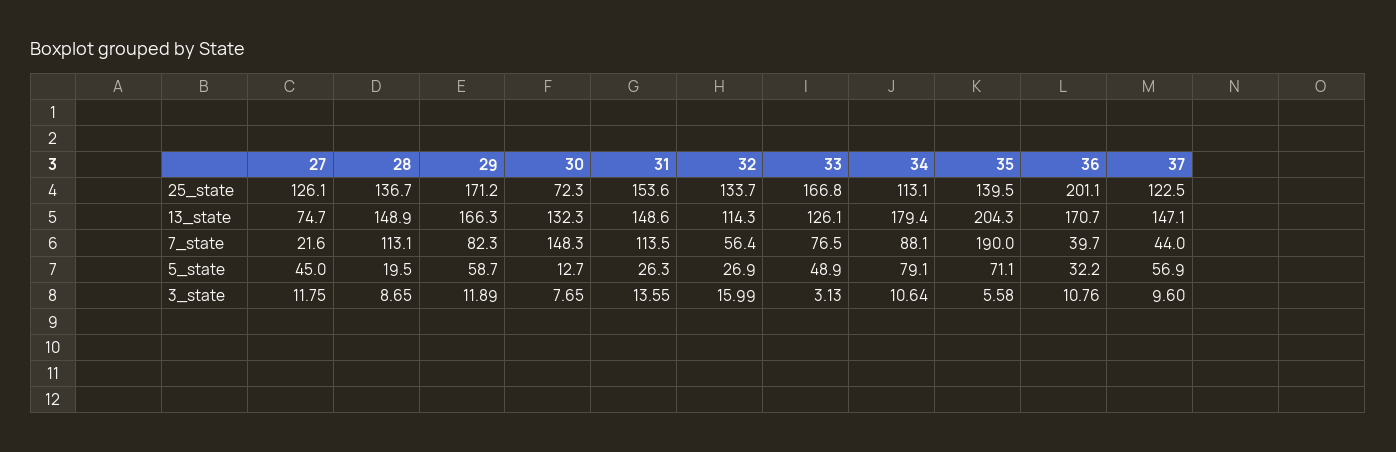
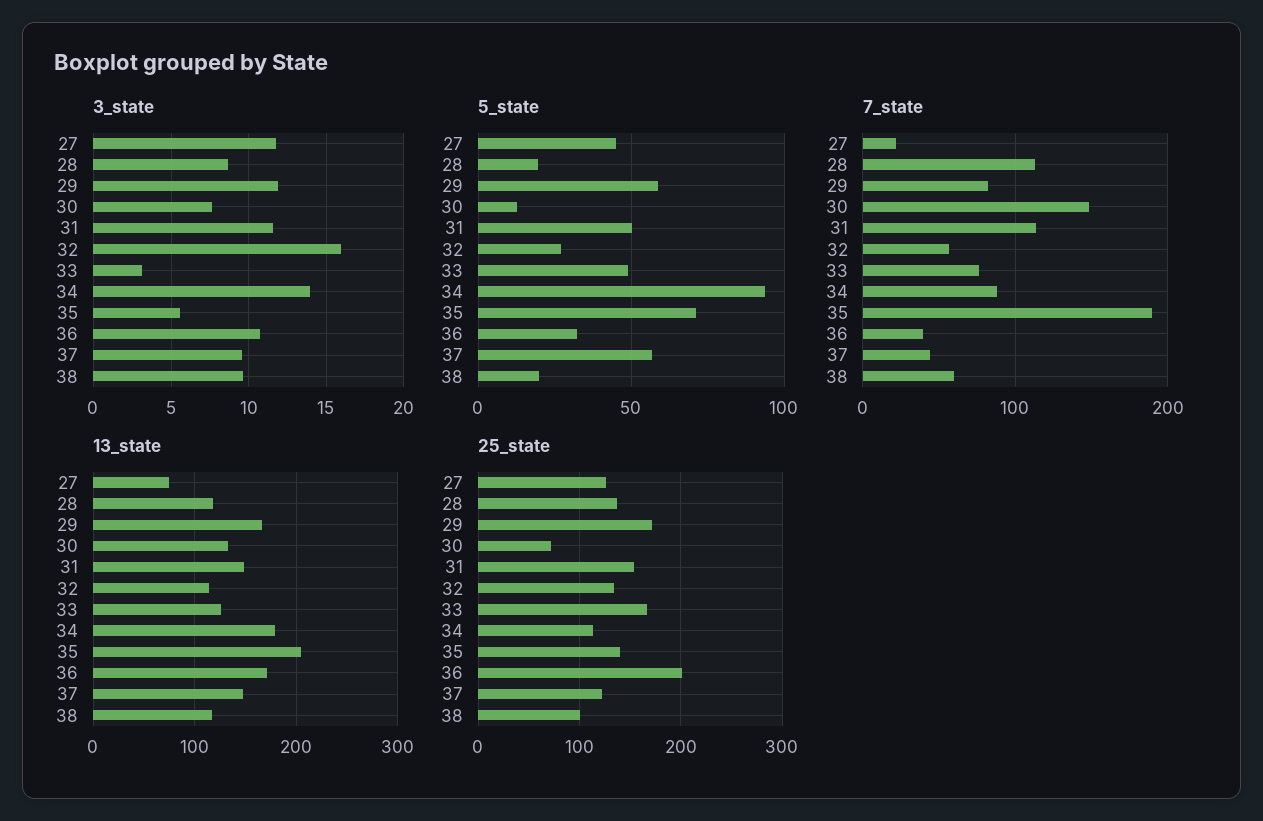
13_state, 28: 148.9 -> 120
5_state, 31: 26.3 -> 50
5_state, 34: 79.1 -> 95
3_state, 31: 13.55 -> 11.5
3_state, 34: 10.64 -> 14
3_state, 38: none -> 9.5
5_state, 38: none -> 20
7_state, 38: none -> 60
13_state, 38: none -> 120
25_state, 38: none -> 100

